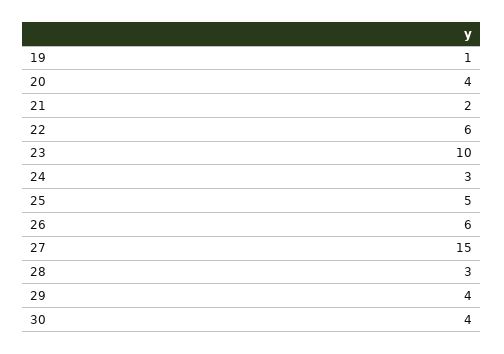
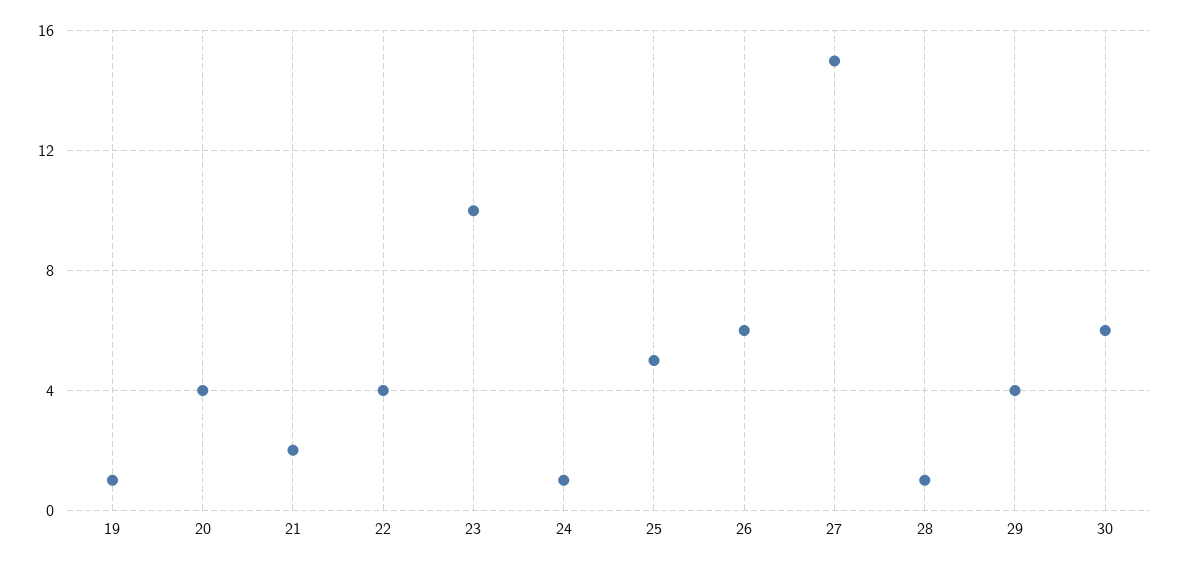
22: 6 -> 4
24: 3 -> 1
28: 3 -> 1
30: 4 -> 6

